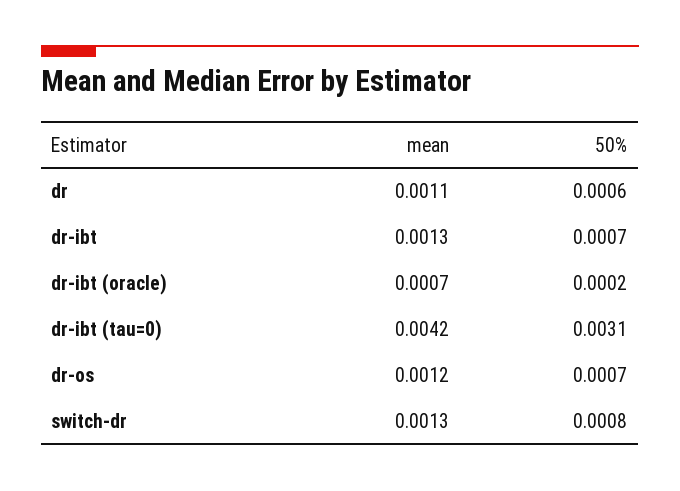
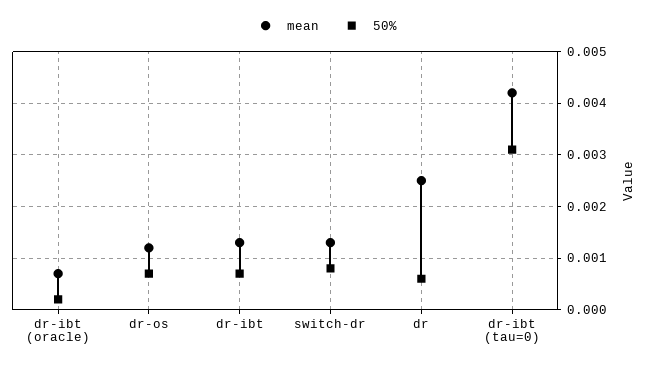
mean, dr: 0.0011 -> 0.0025

